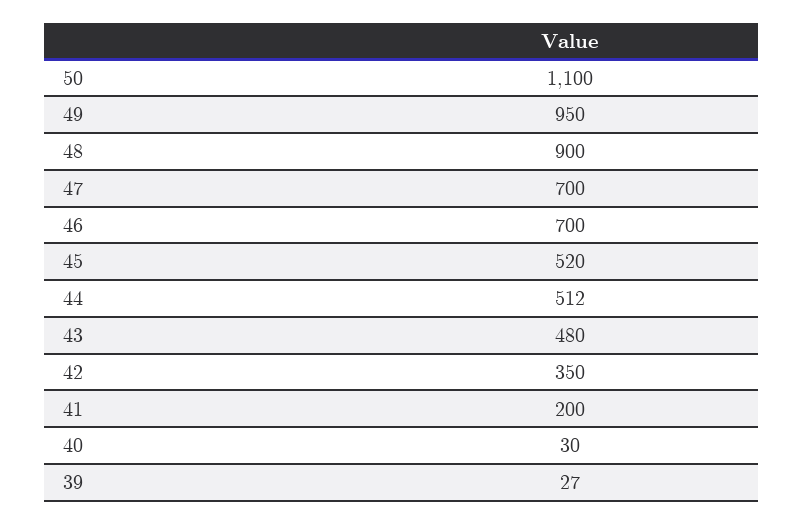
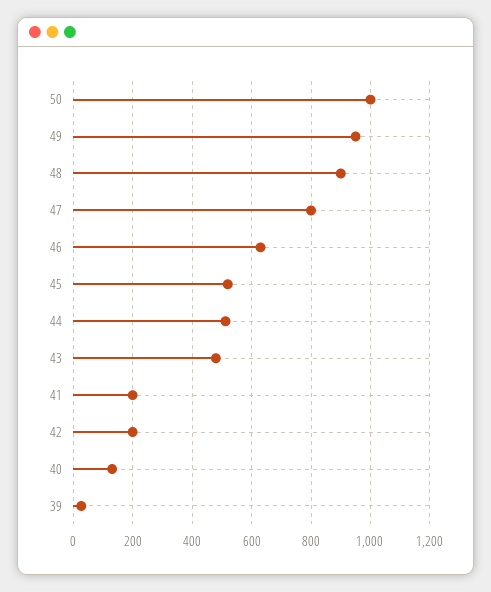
50: 1100 -> 1000
47: 700 -> 800
46: 700 -> 625
42: 350 -> 200
40: 30 -> 125

